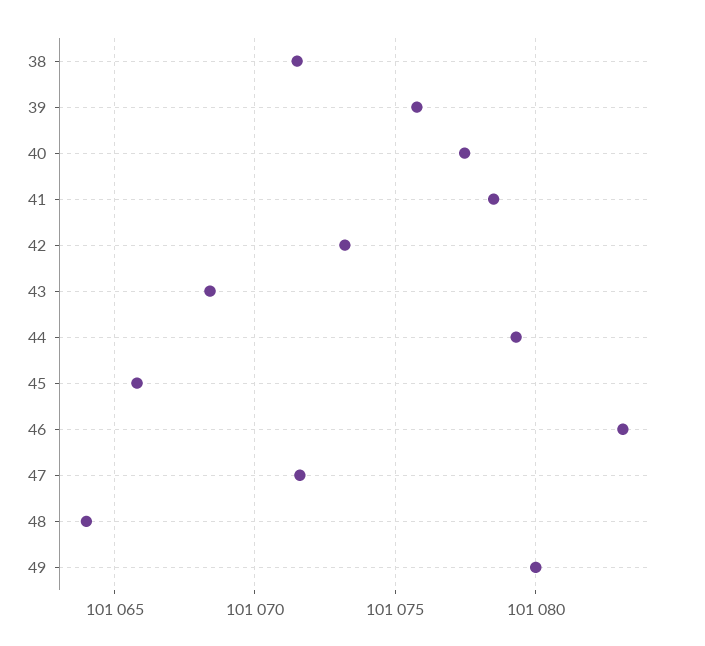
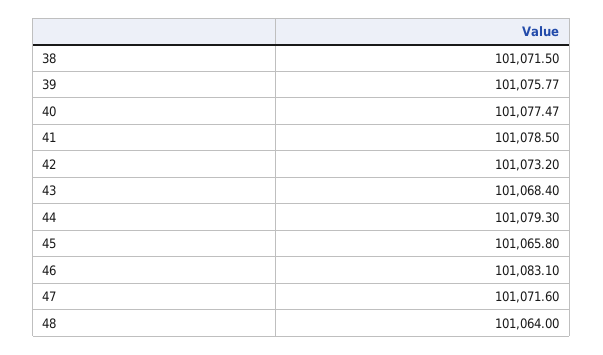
49: 101080 -> none

